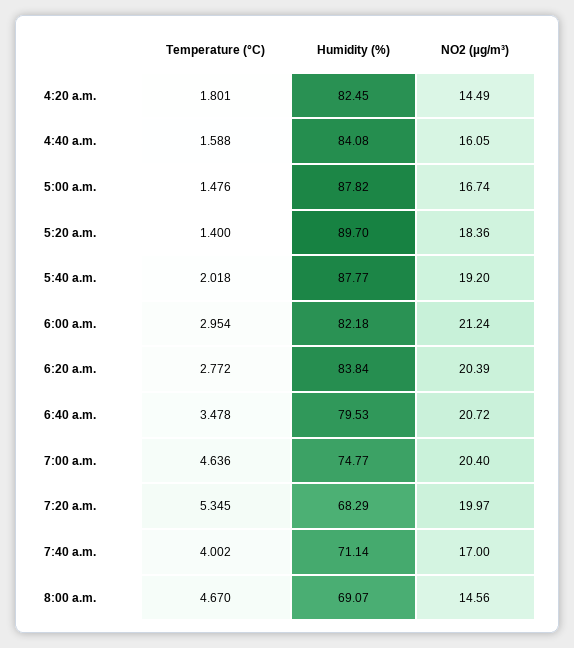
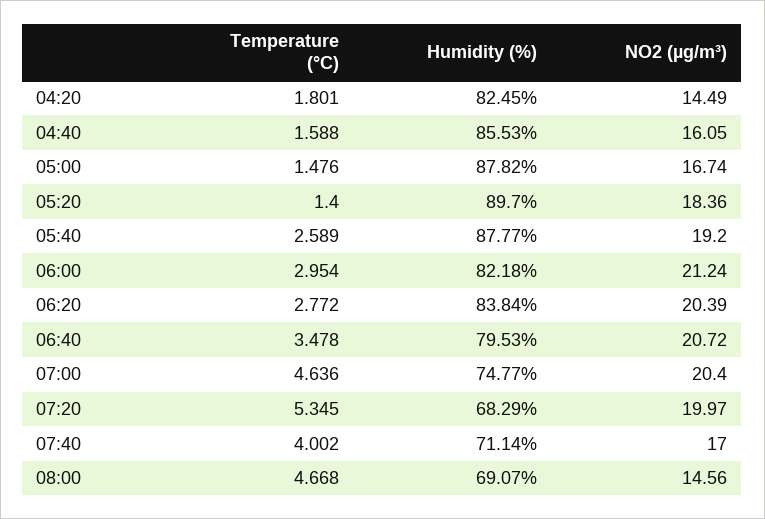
Humidity (%), 4:40 a.m.: 84.08 -> 85.53
Temperature (°C), 5:40 a.m.: 2.018 -> 2.589
Temperature (°C), 8:00 a.m.: 4.67 -> 4.668

